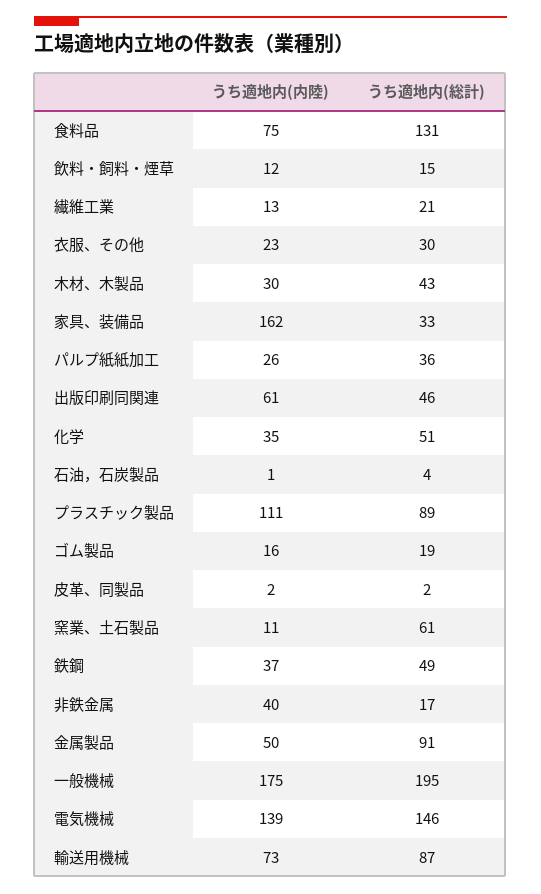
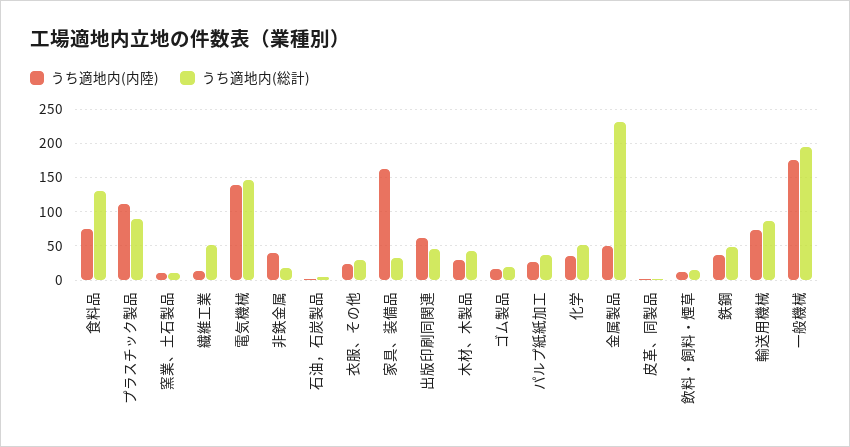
うち適地内(総計), 繊維工業: 21 -> 50
うち適地内(総計), 窯業、土石製品: 61 -> 10
うち適地内(総計), 金属製品: 91 -> 230

